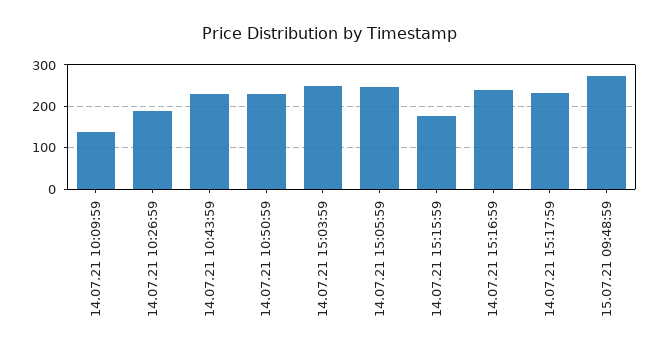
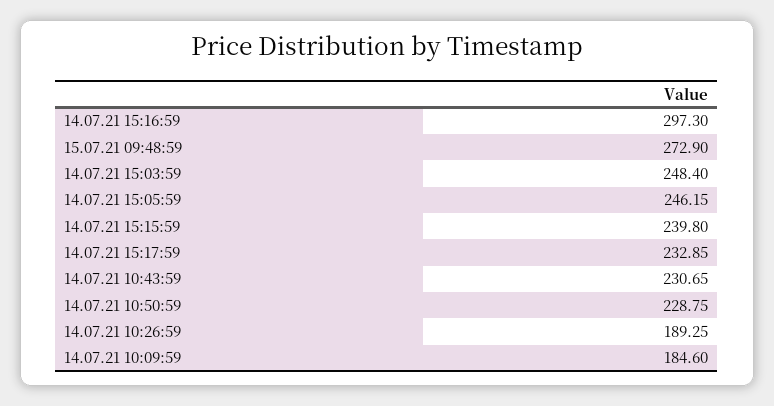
14.07.21 10:09:59: 140 -> 184.6
14.07.21 15:15:59: 180 -> 239.8
14.07.21 15:16:59: 240 -> 297.3

